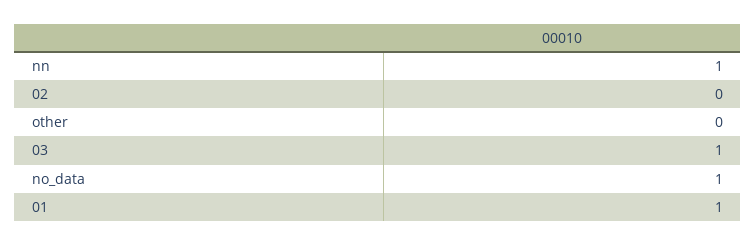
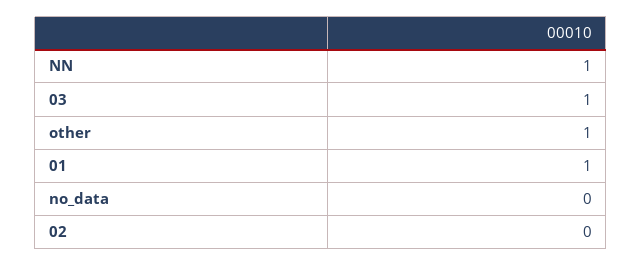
other: 0 -> 1
no_data: 1 -> 0

